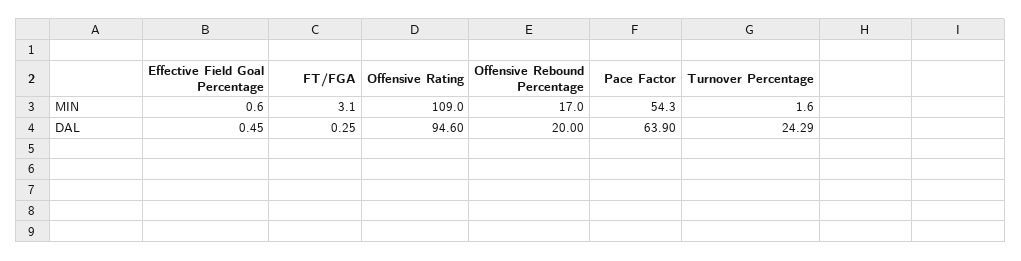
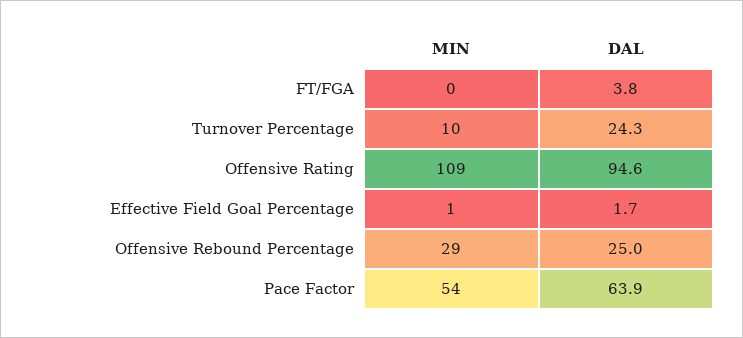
FT/FGA, MIN: 3.1 -> 0
Offensive Rebound Percentage, MIN: 17 -> 29
Turnover Percentage, MIN: 1.6 -> 10
Effective Field Goal Percentage, DAL: 0.45 -> 1.7
FT/FGA, DAL: 0.25 -> 3.8
Offensive Rebound Percentage, DAL: 20 -> 25

